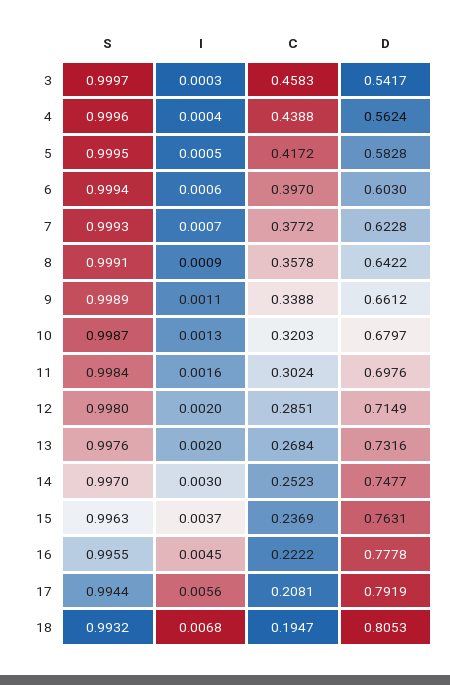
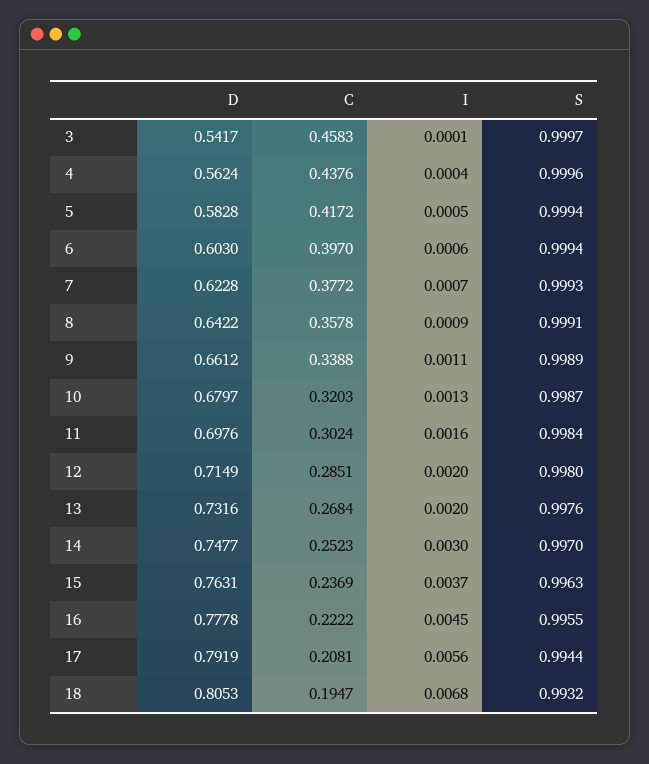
I, 3: 0.0003 -> 0.0001
C, 4: 0.4388 -> 0.4376
S, 5: 0.9995 -> 0.9994

